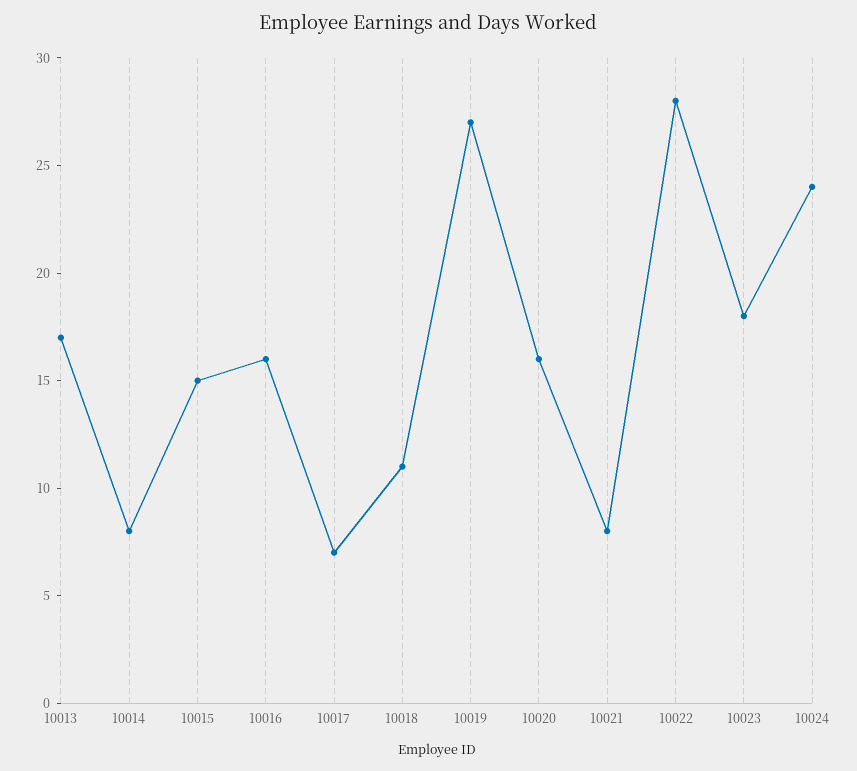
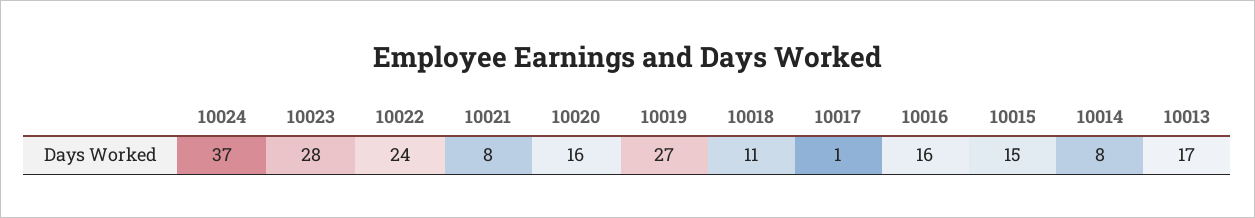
10017: 7 -> 1
10022: 28 -> 24
10023: 18 -> 28
10024: 24 -> 37

